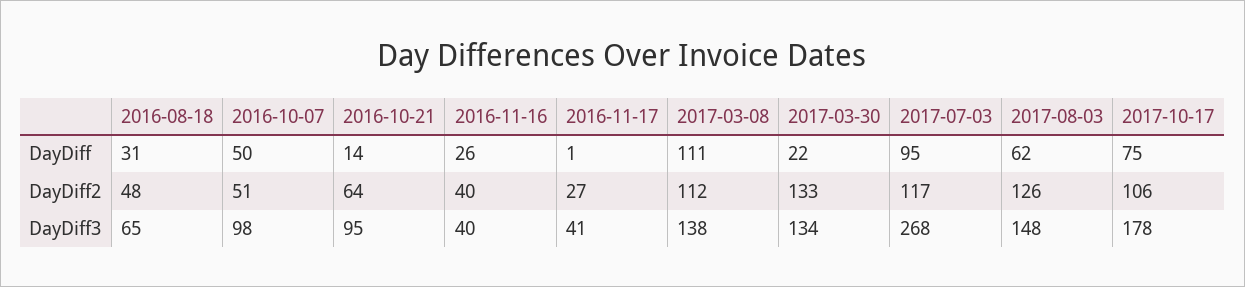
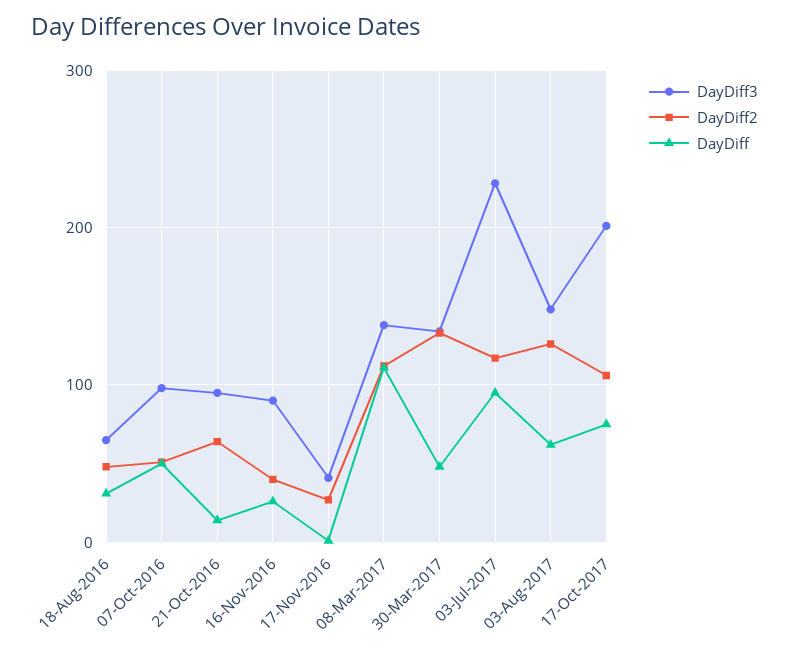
DayDiff, 2017-03-30: 22 -> 50
DayDiff3, 2016-11-16: 40 -> 90
DayDiff3, 2017-07-03: 268 -> 230
DayDiff3, 2017-10-17: 178 -> 200

